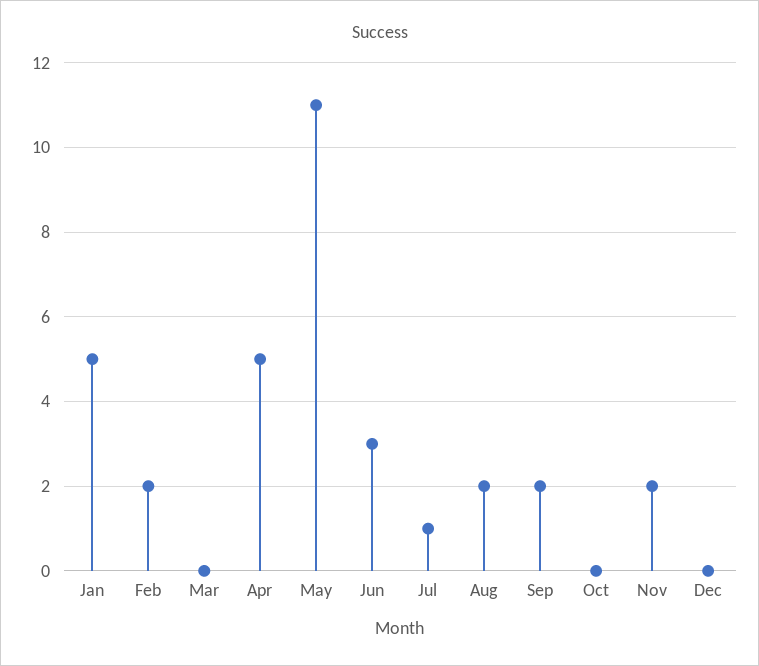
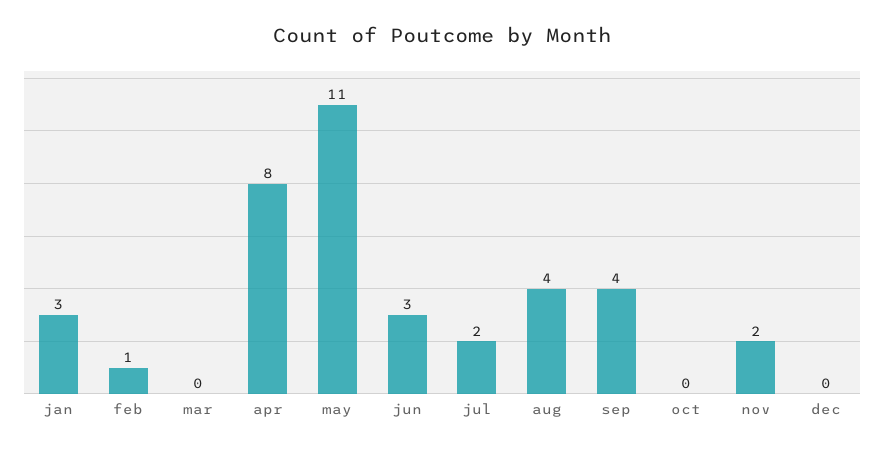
Jan: 5 -> 3
Feb: 2 -> 1
Apr: 5 -> 8
Jul: 1 -> 2
Aug: 2 -> 4
Sep: 2 -> 4

